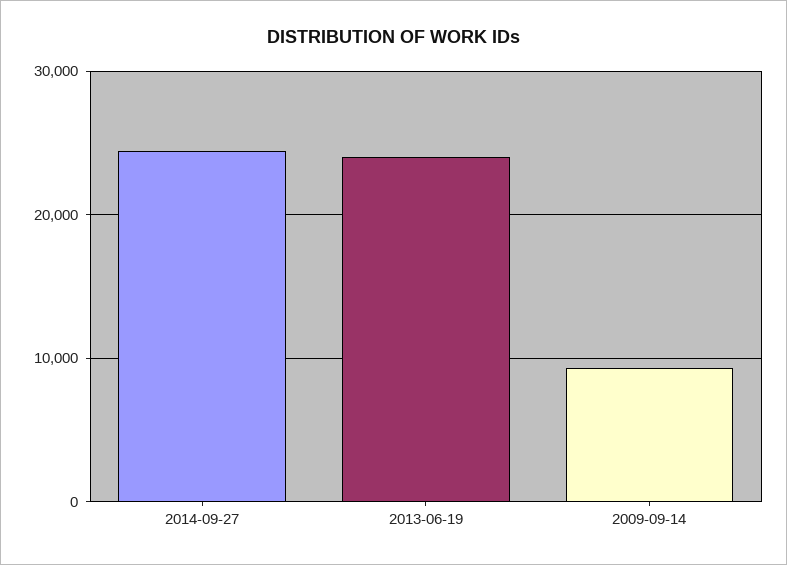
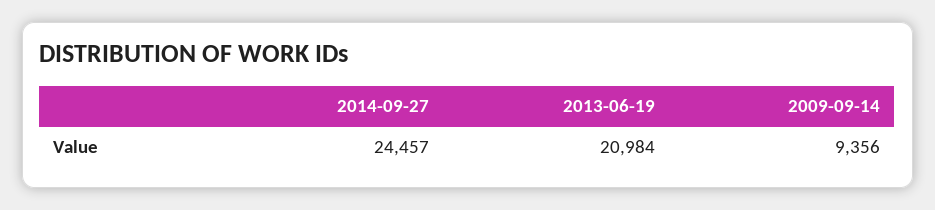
2013-06-19: 24000 -> 20984

